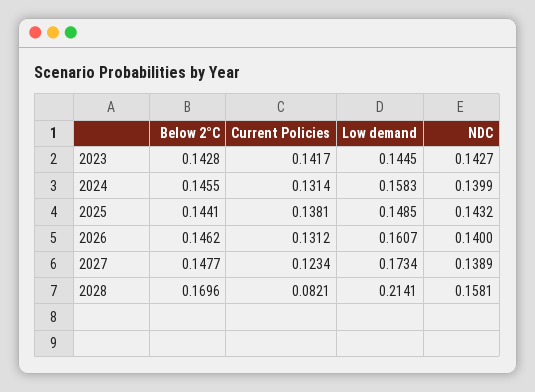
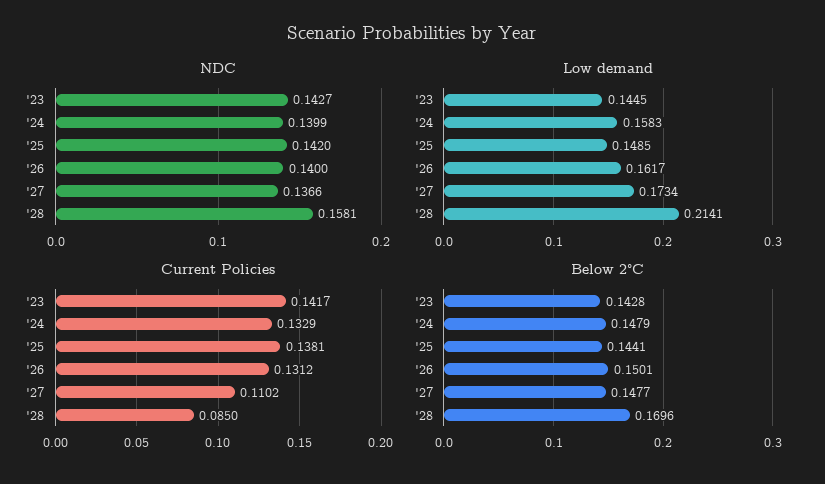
Below 2°C, 2024: 0.1455 -> 0.1479
Current Policies, 2024: 0.1314 -> 0.1329
NDC, 2025: 0.1432 -> 0.142
Below 2°C, 2026: 0.1462 -> 0.1501
Low demand, 2026: 0.1607 -> 0.1617
Current Policies, 2027: 0.1234 -> 0.1102
NDC, 2027: 0.1389 -> 0.1366
Current Policies, 2028: 0.0821 -> 0.085

